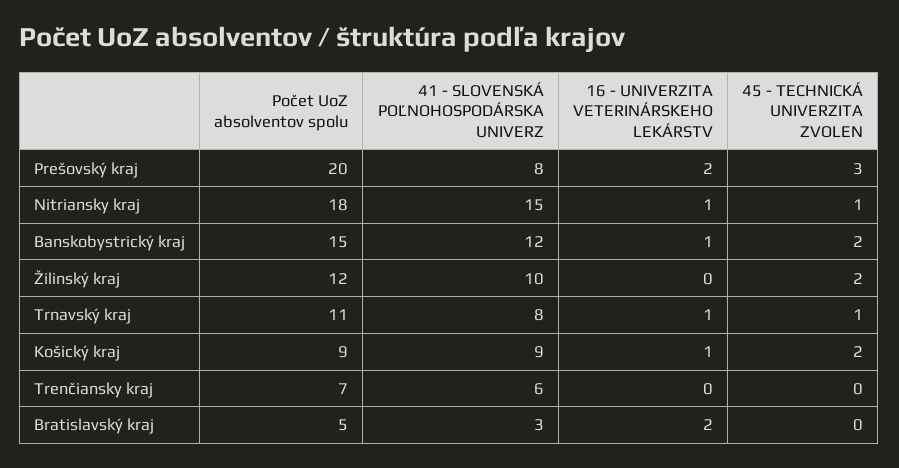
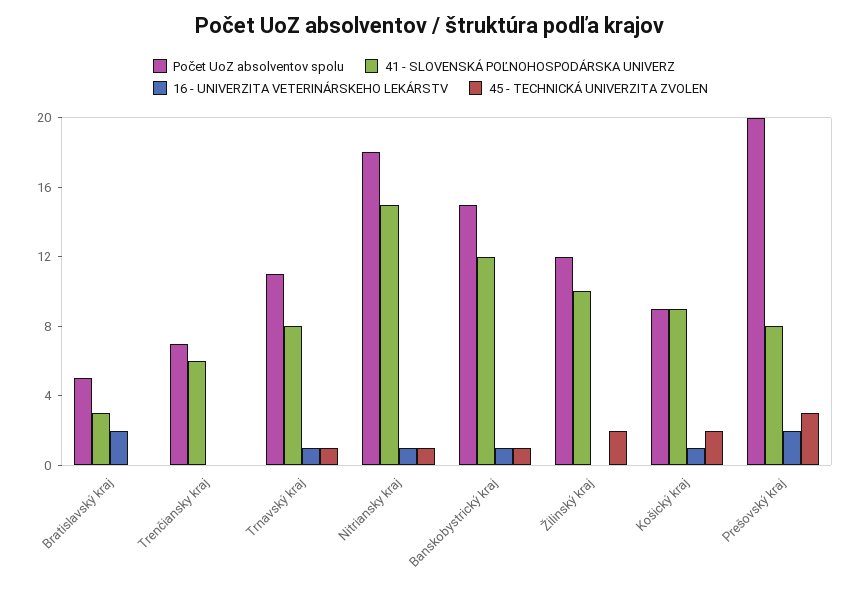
45 - TECHNICKÁ UNIVERZITA ZVOLEN, Banskobystrický kraj: 2 -> 1

